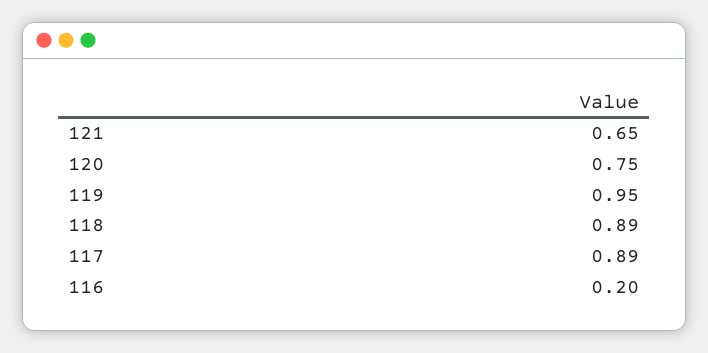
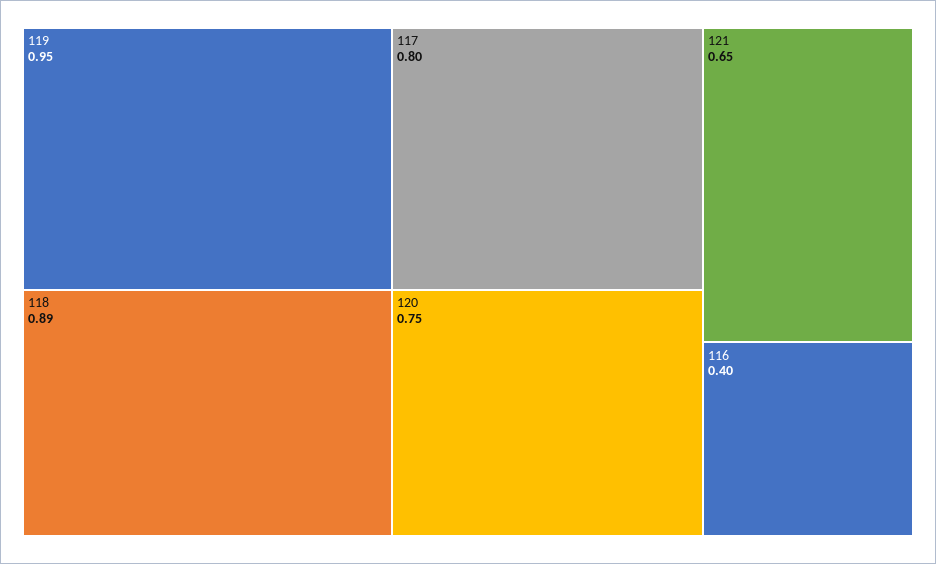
117: 0.89 -> 0.8
116: 0.2 -> 0.4

